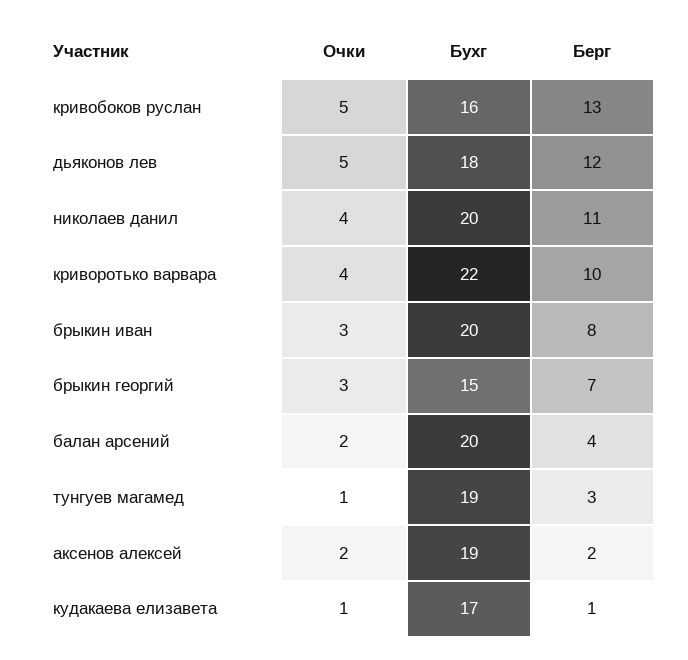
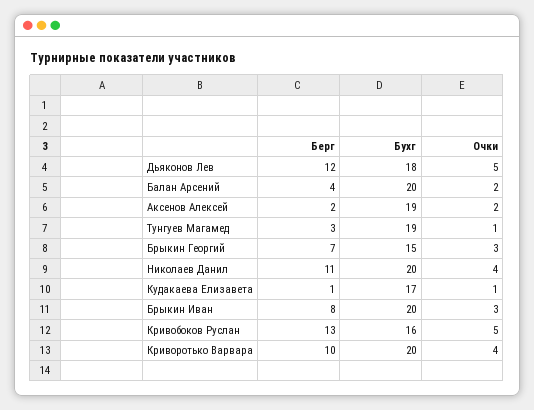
Бухг, криворотько варвара: 22 -> 20

